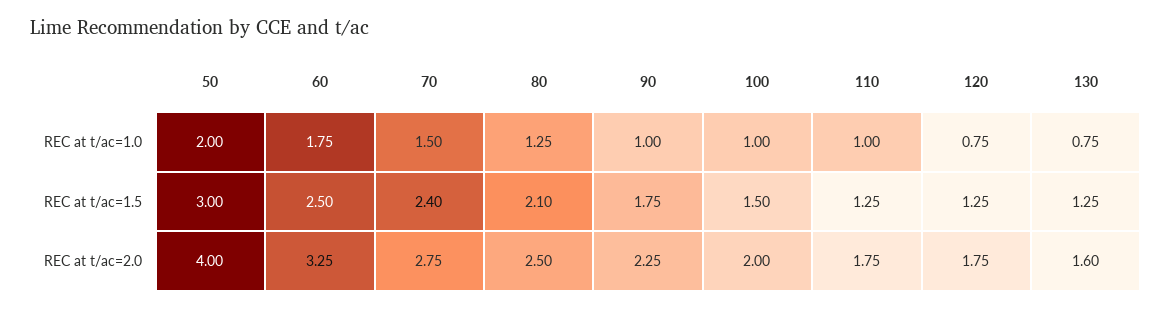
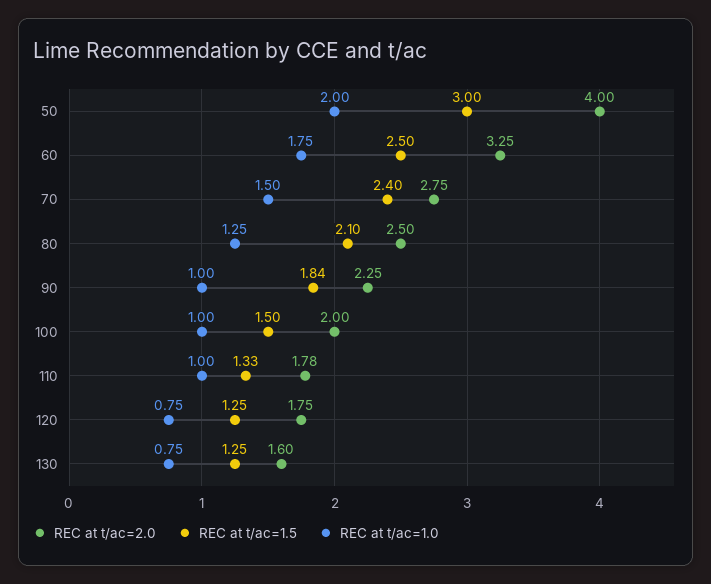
REC at t/ac=1.5, 90: 1.75 -> 1.84
REC at t/ac=1.5, 110: 1.25 -> 1.33
REC at t/ac=2.0, 110: 1.75 -> 1.78

